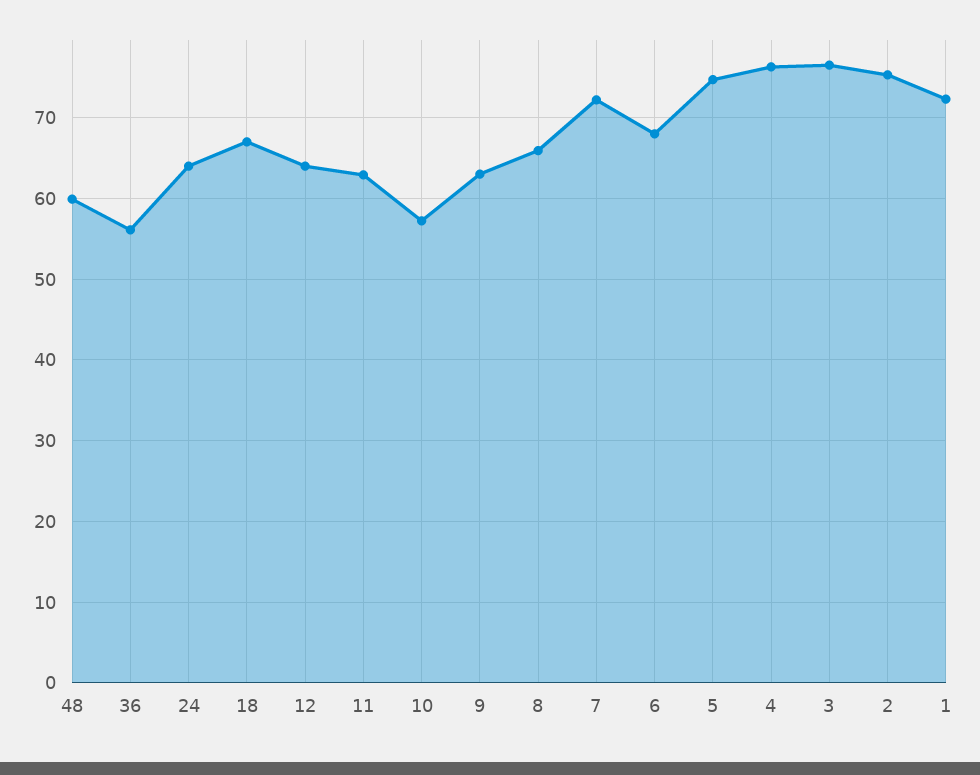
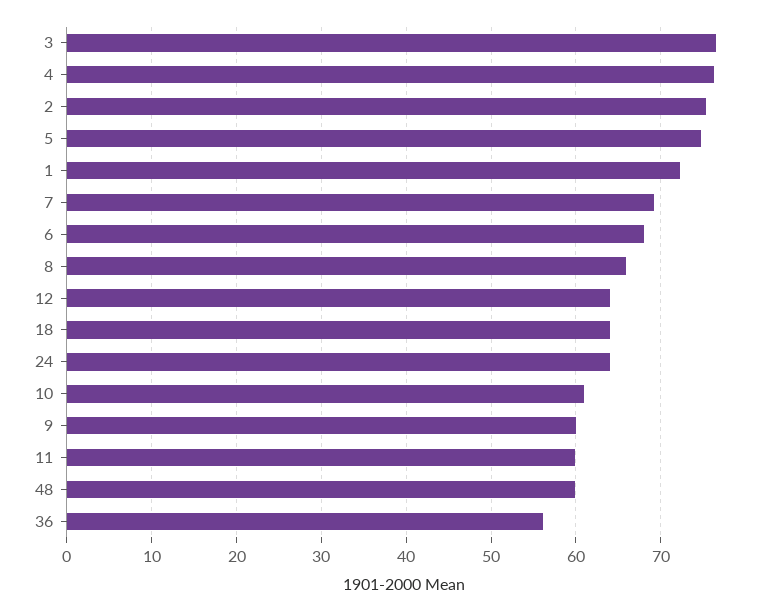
18: 67 -> 64
11: 63 -> 60
10: 57 -> 61
9: 63 -> 60
7: 72 -> 69

